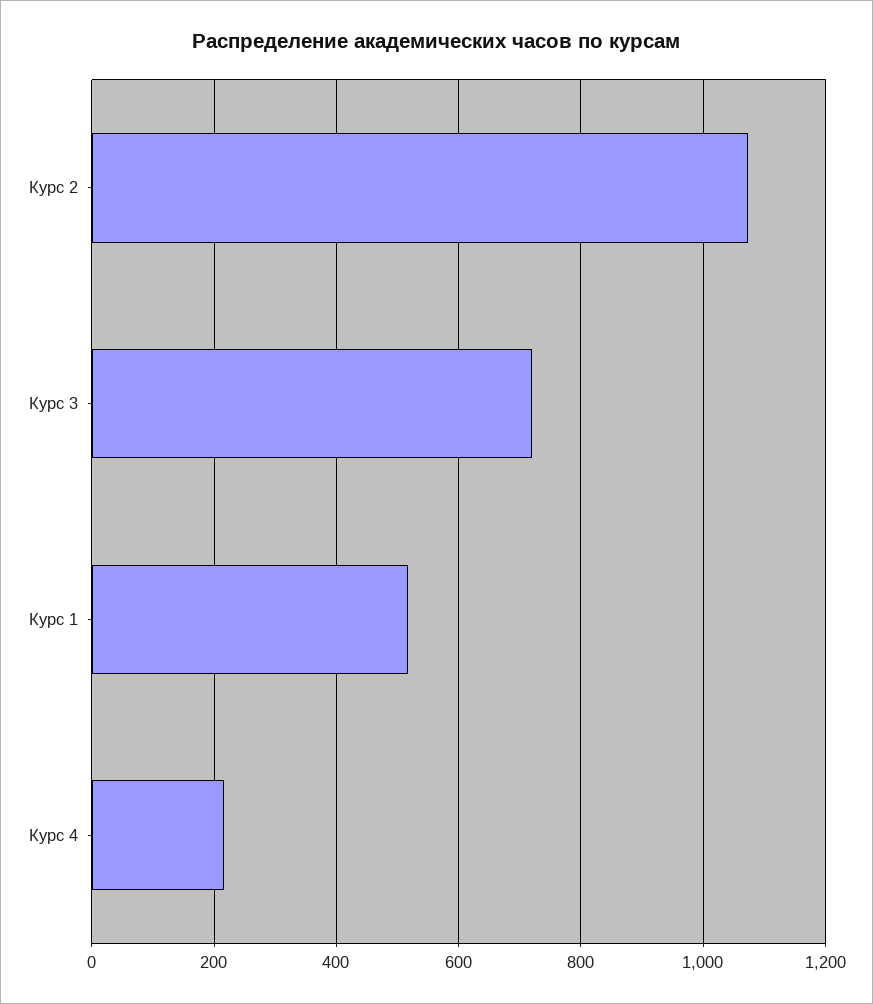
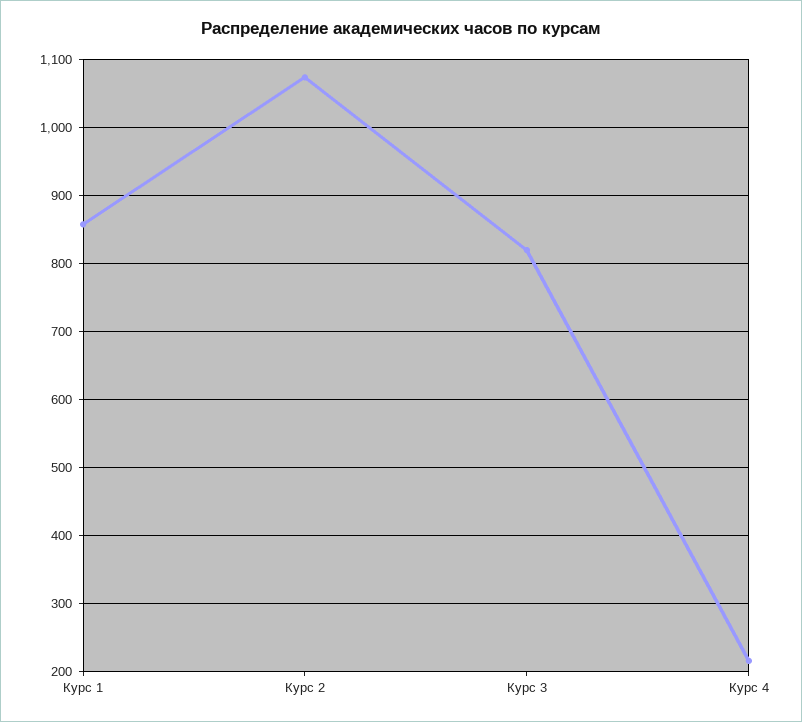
Курс 3: 720 -> 820
Курс 1: 520 -> 860

